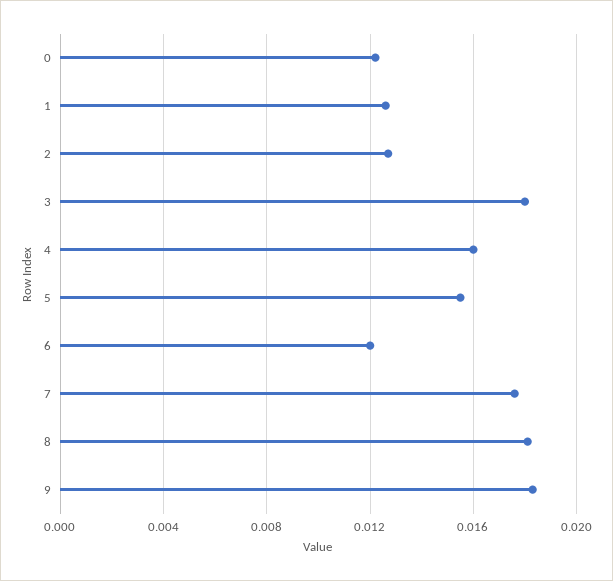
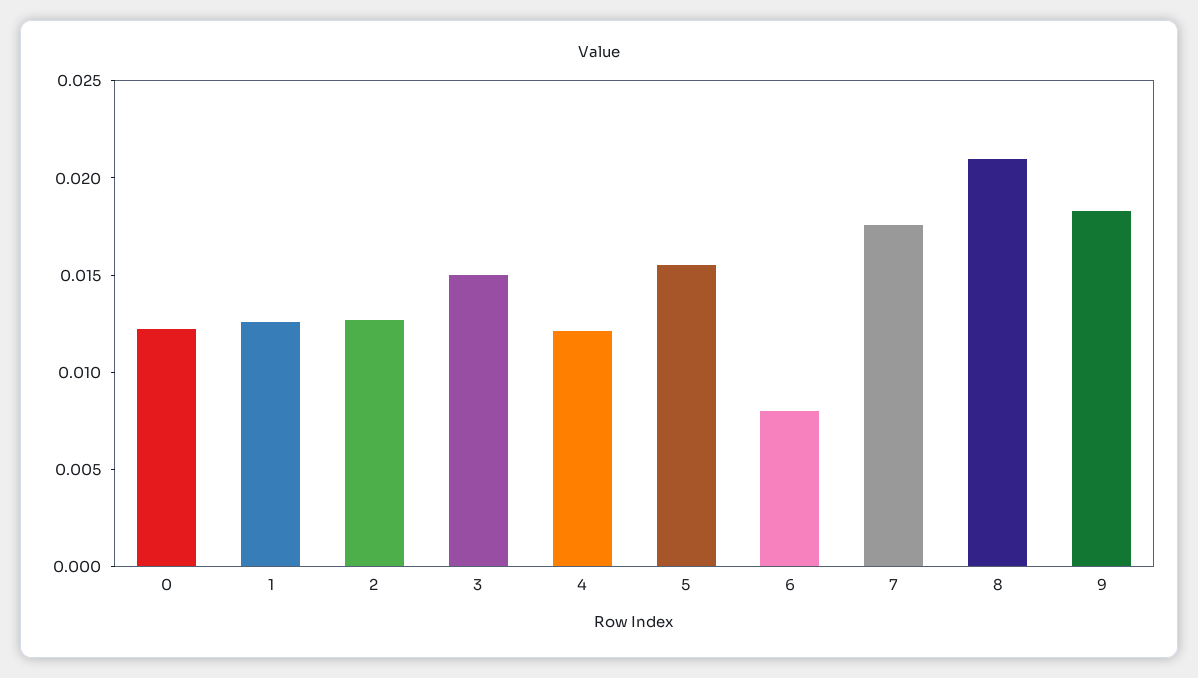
3: 0.018 -> 0.015
4: 0.016 -> 0.012
6: 0.012 -> 0.008
8: 0.018 -> 0.021

